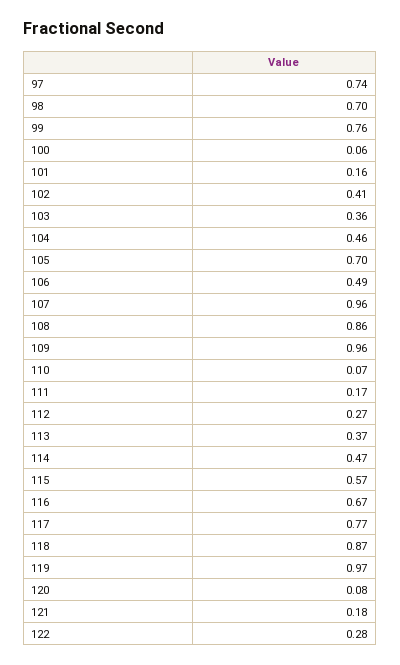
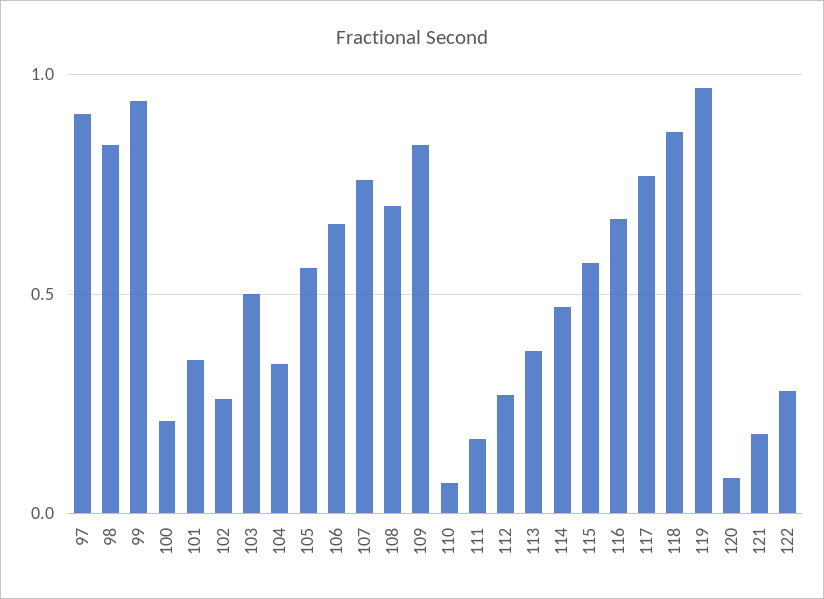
97: 0.74 -> 0.9
98: 0.7 -> 0.85
99: 0.76 -> 0.95
100: 0.06 -> 0.2
101: 0.16 -> 0.35
102: 0.41 -> 0.25
103: 0.36 -> 0.5
104: 0.46 -> 0.35
105: 0.7 -> 0.55
106: 0.49 -> 0.65
107: 0.96 -> 0.75
108: 0.86 -> 0.7
109: 0.96 -> 0.85

